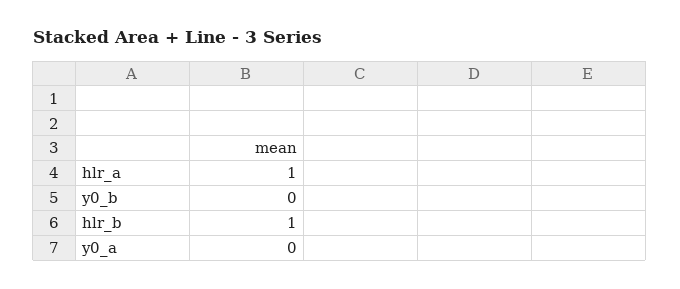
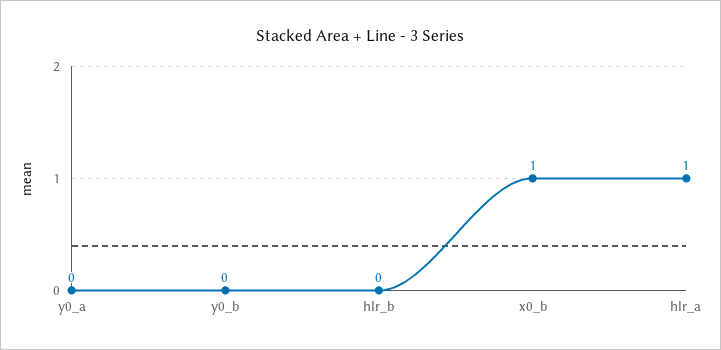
hlr_b: 1 -> 0
x0_b: none -> 1

